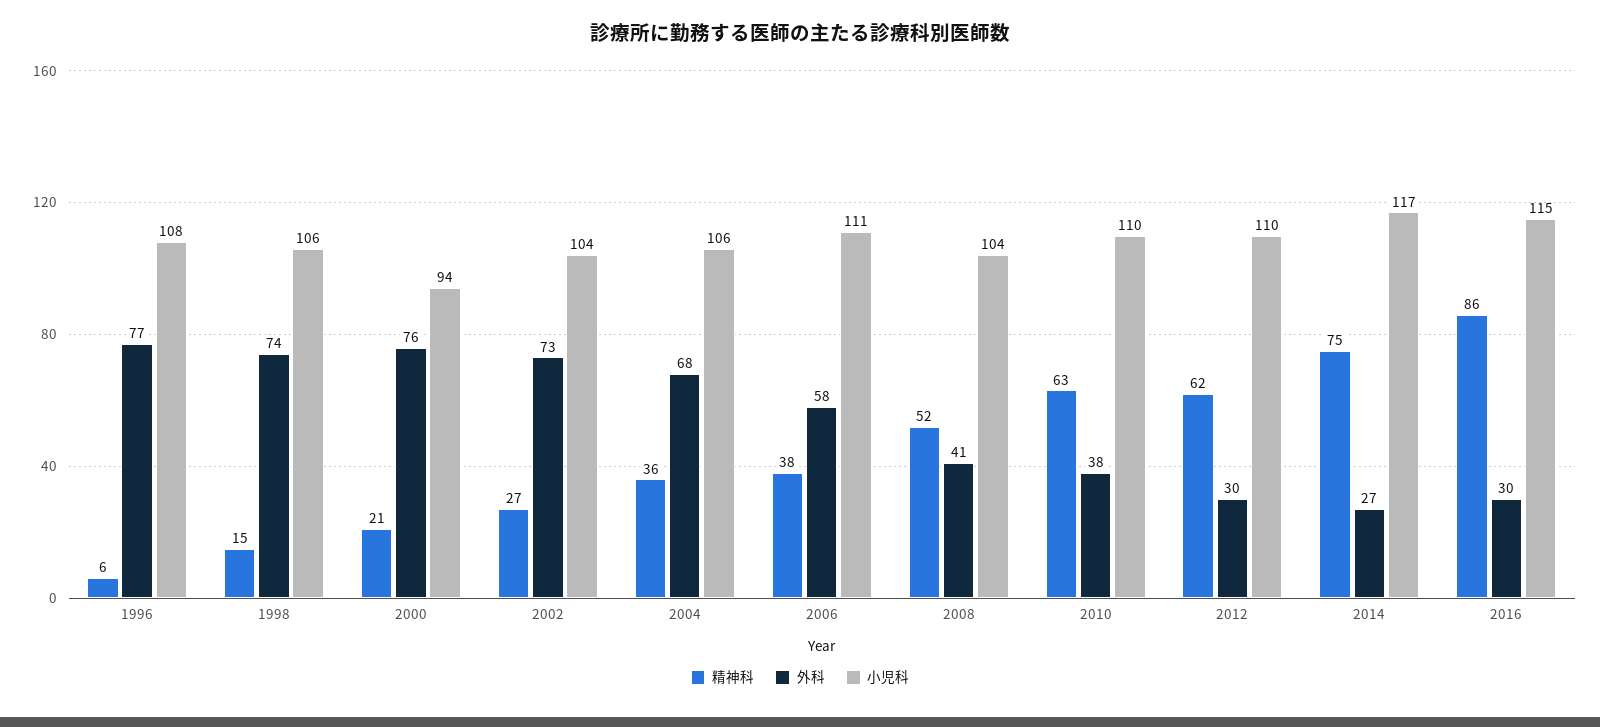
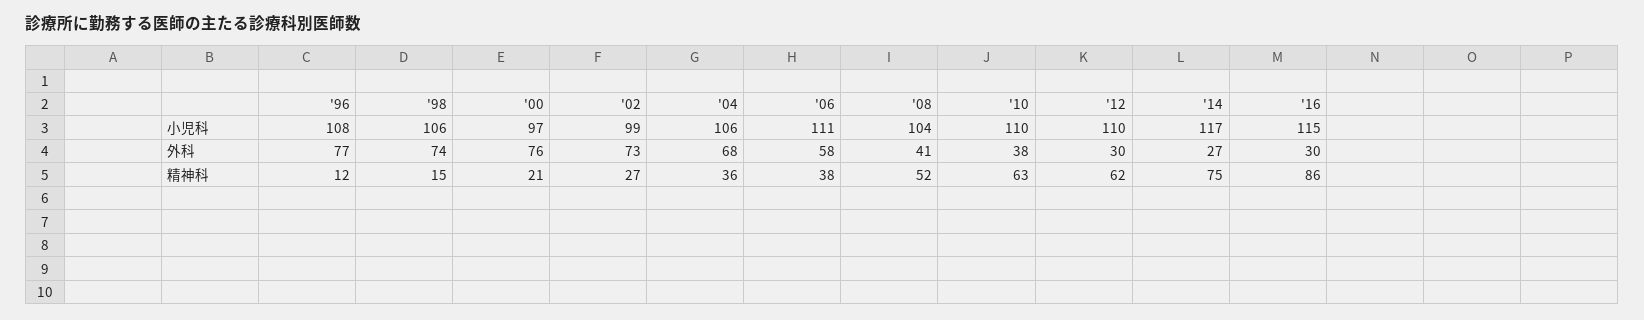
精神科, 1996: 6 -> 12
小児科, 2000: 94 -> 97
小児科, 2002: 104 -> 99

